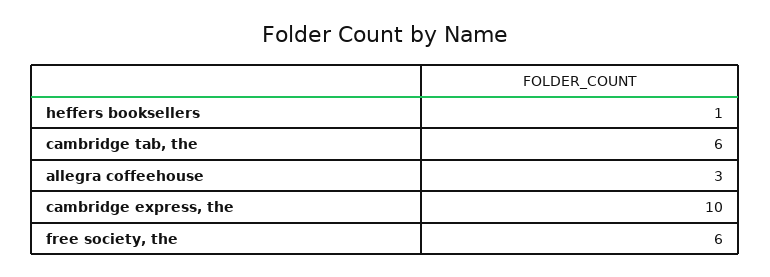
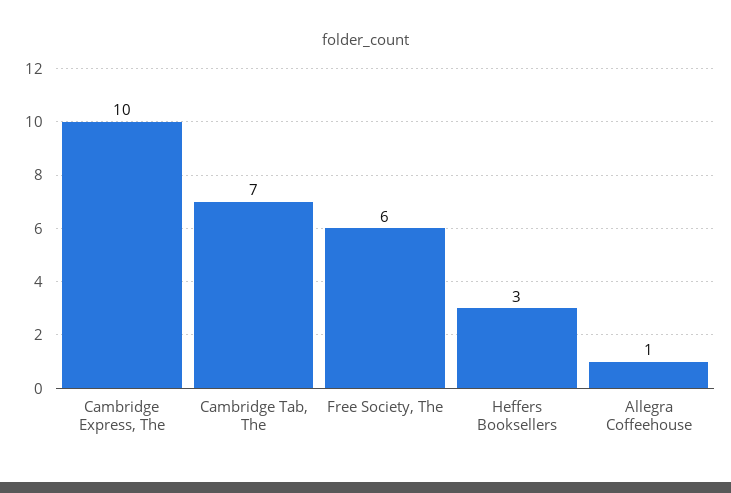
heffers booksellers: 1 -> 3
cambridge tab, the: 6 -> 7
allegra coffeehouse: 3 -> 1

